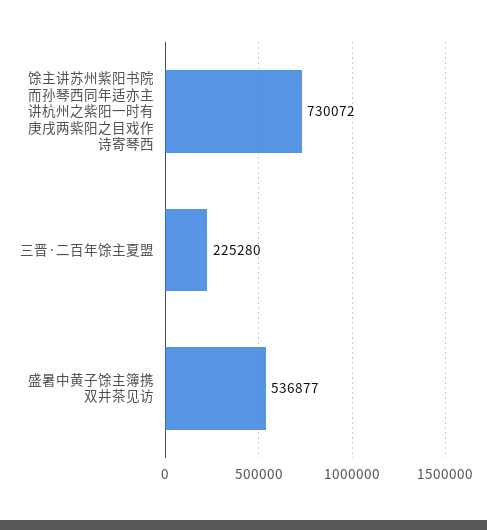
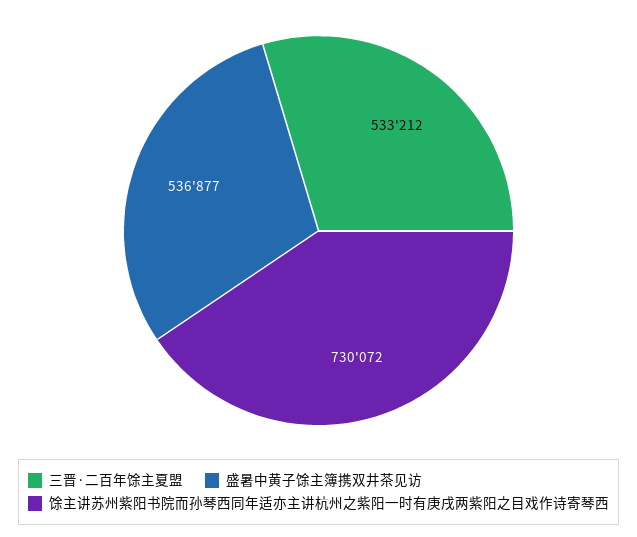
三晋·二百年馀主夏盟: 225280 -> 533212

